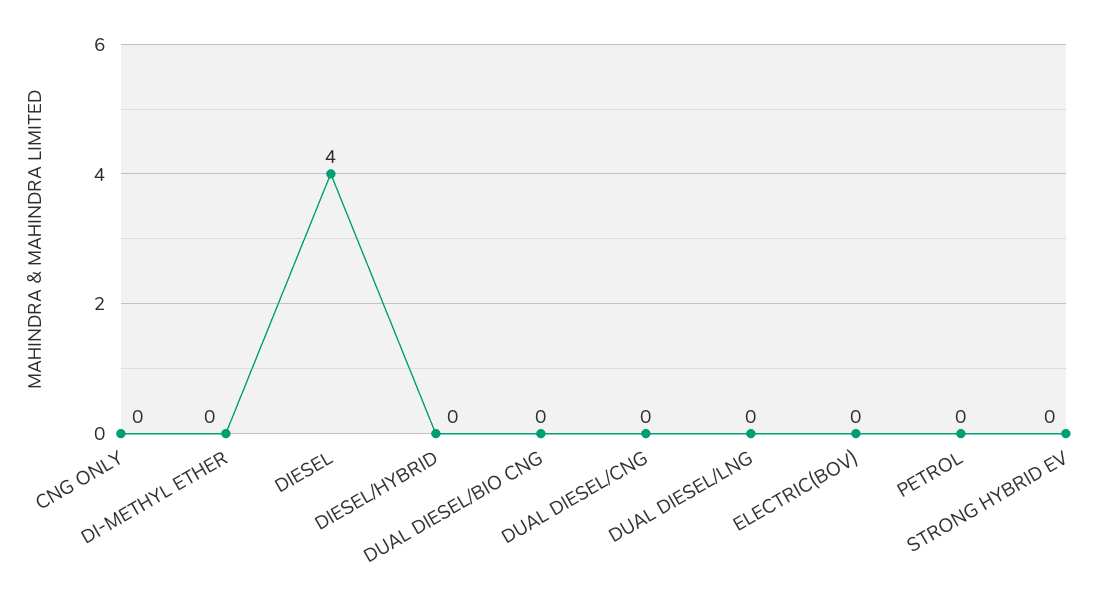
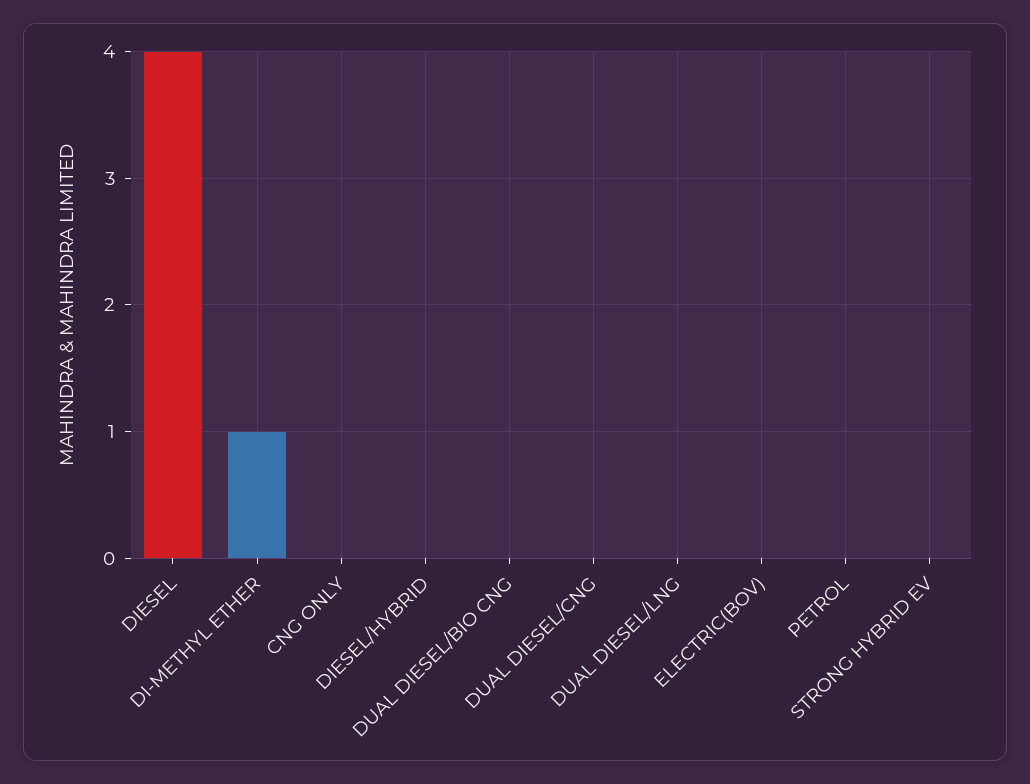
DI-METHYL ETHER: 0 -> 1

